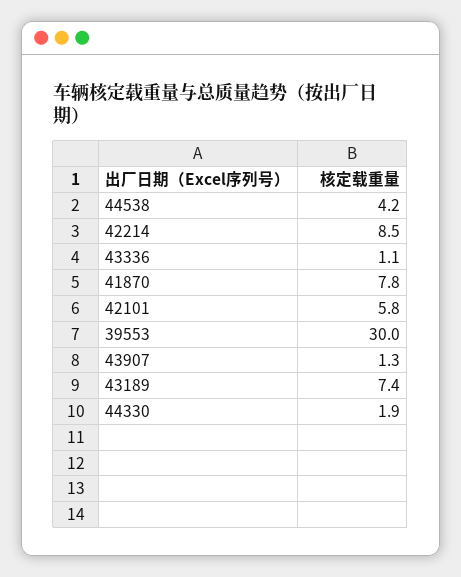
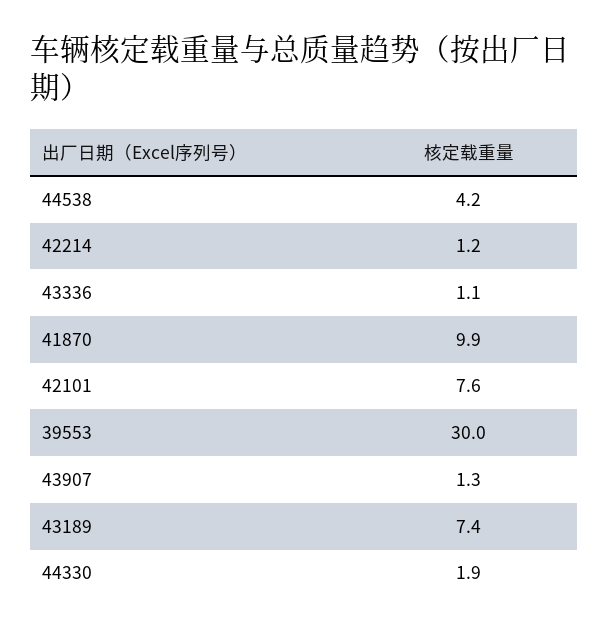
42214: 8.5 -> 1.2
41870: 7.8 -> 9.9
42101: 5.8 -> 7.6

